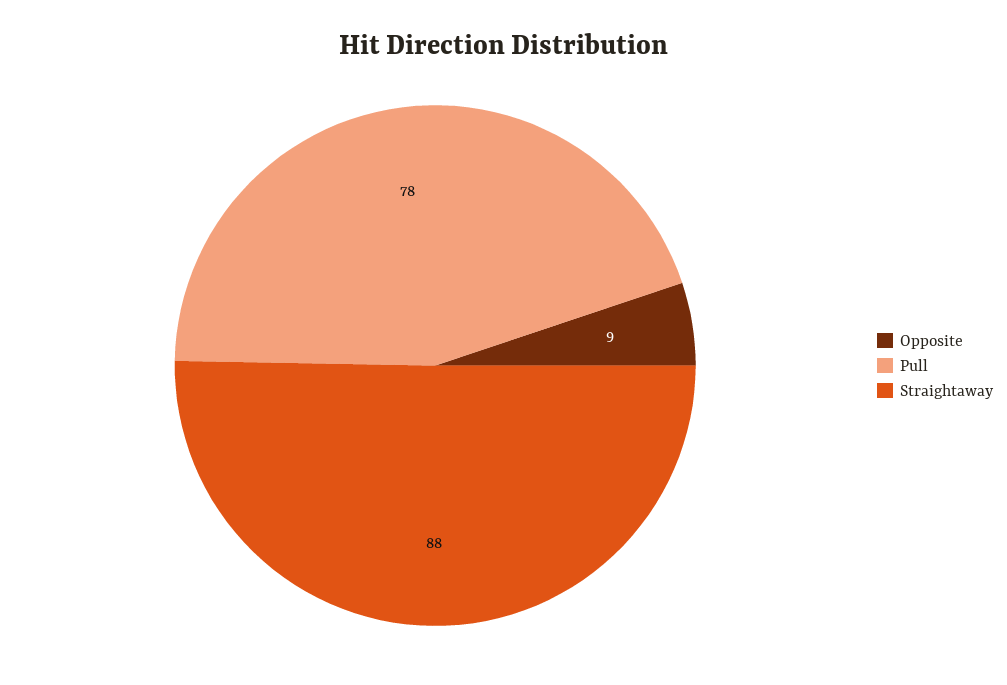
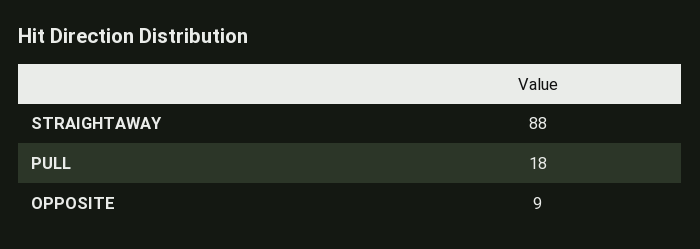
Pull: 78 -> 18

